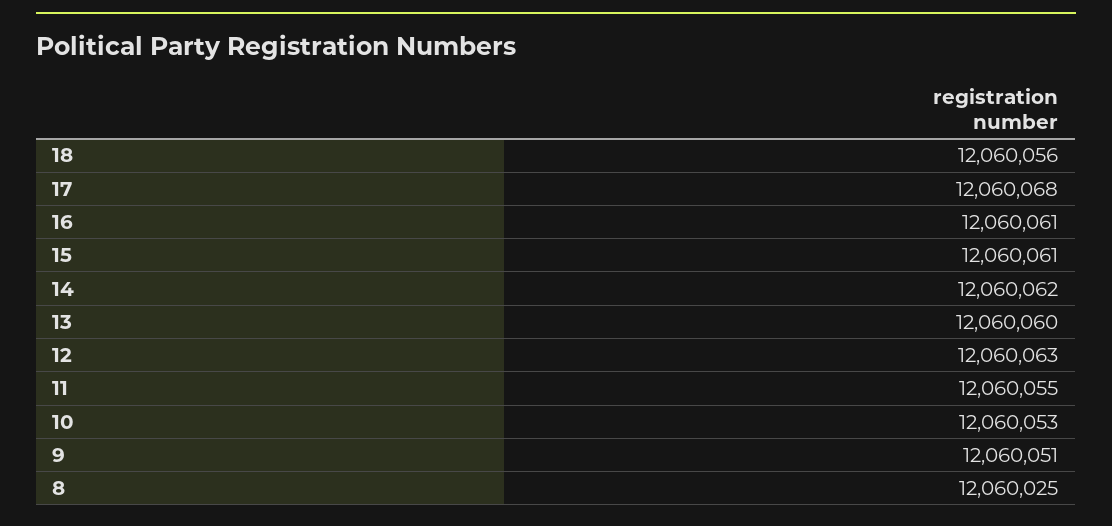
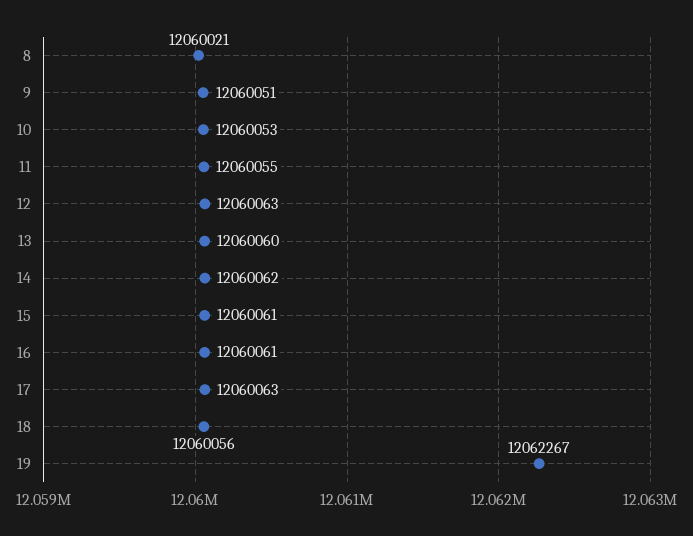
17: 12060068 -> 12060063
8: 12060025 -> 12060021
19: none -> 12062267

